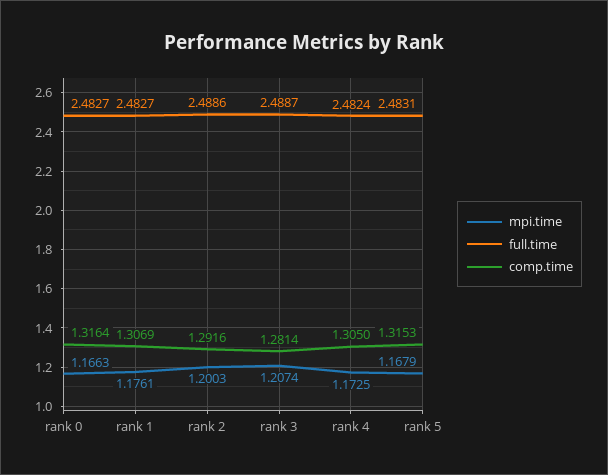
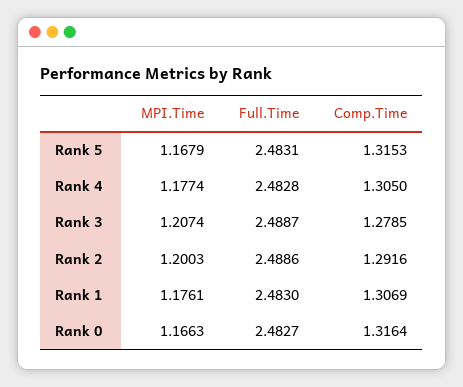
full.time, rank 1: 2.4827 -> 2.483
comp.time, rank 3: 1.2814 -> 1.2785
mpi.time, rank 4: 1.1725 -> 1.1774
full.time, rank 4: 2.4824 -> 2.4828

